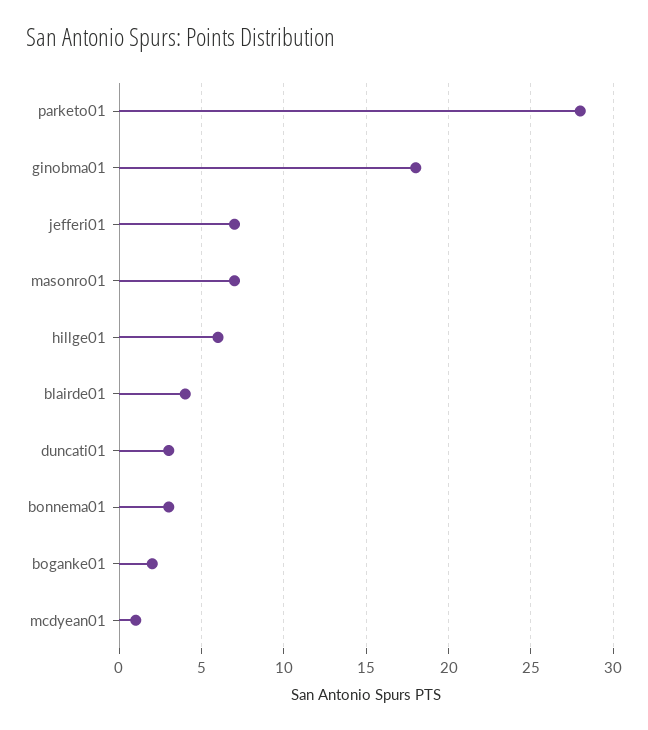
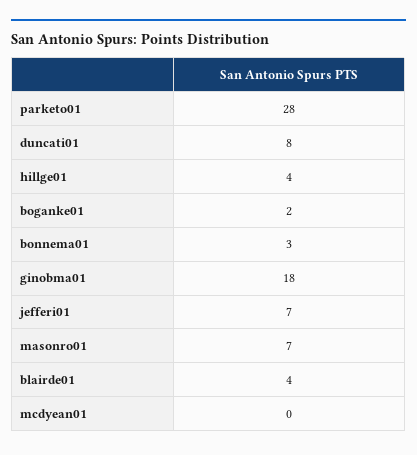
hillge01: 6 -> 4
duncati01: 3 -> 8
mcdyean01: 1 -> 0

